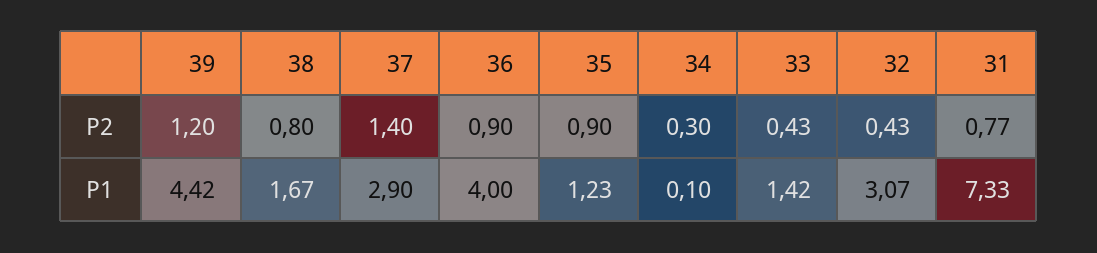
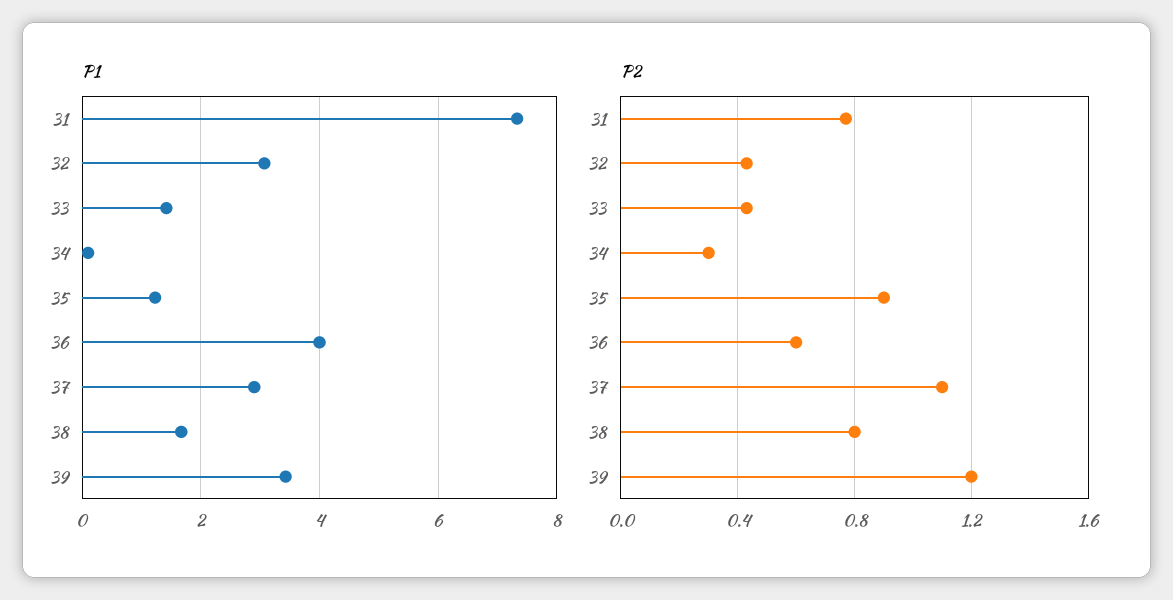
P2, 37: 1.4 -> 1.1
P2, 36: 0.9 -> 0.6
P1, 39: 4.42 -> 3.4

